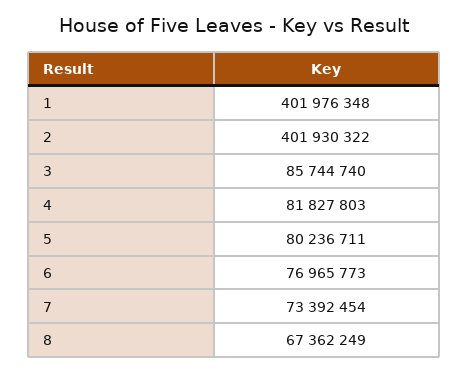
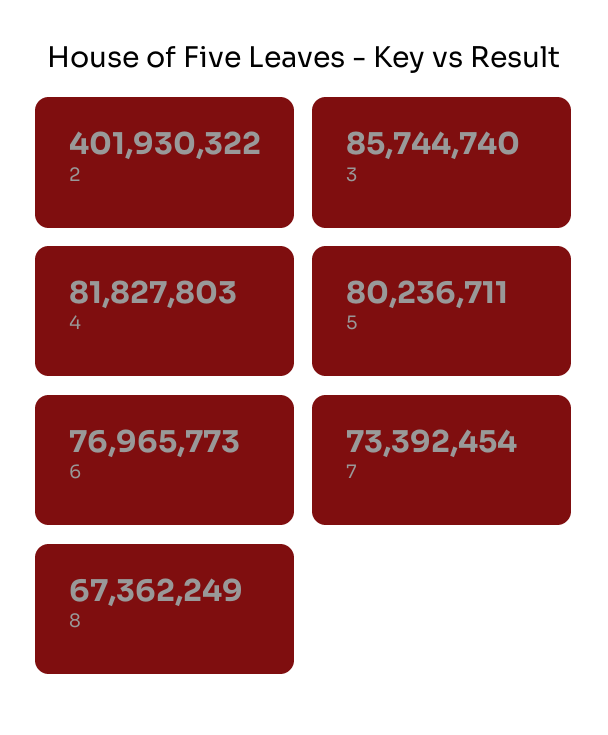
1: 401976348 -> none

